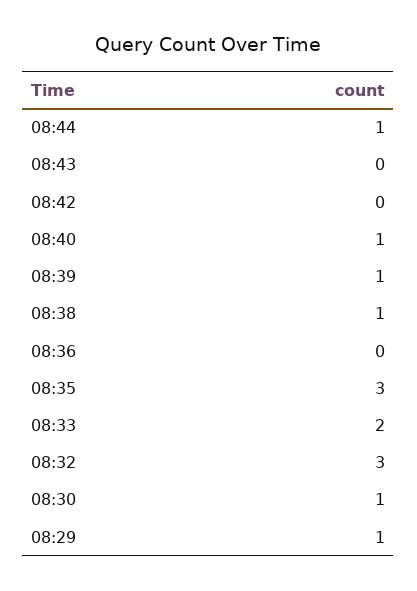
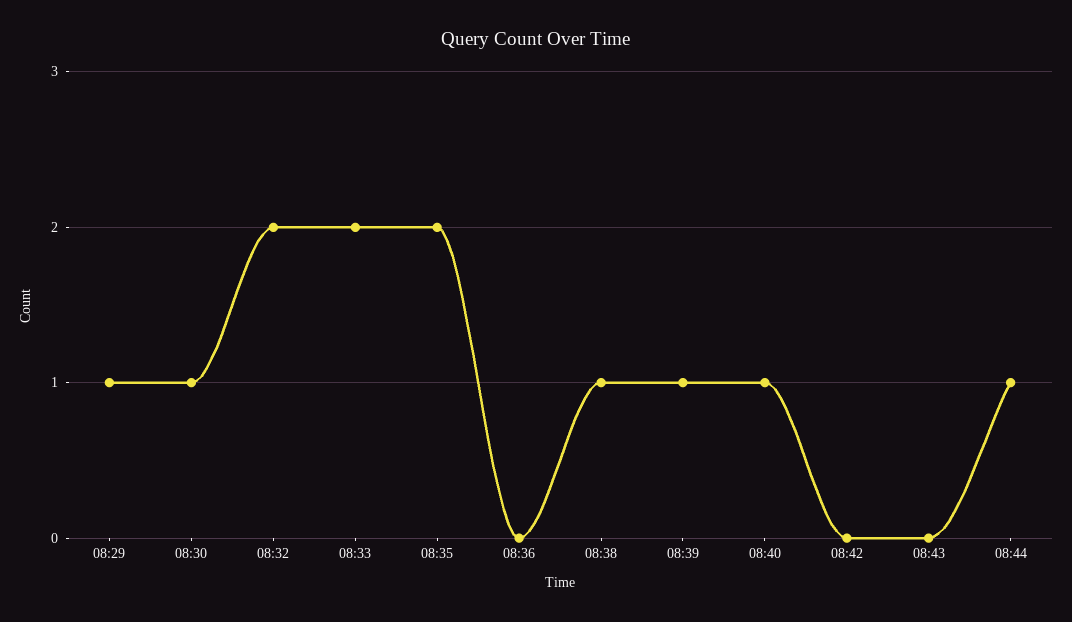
08:35: 3 -> 2
08:32: 3 -> 2

